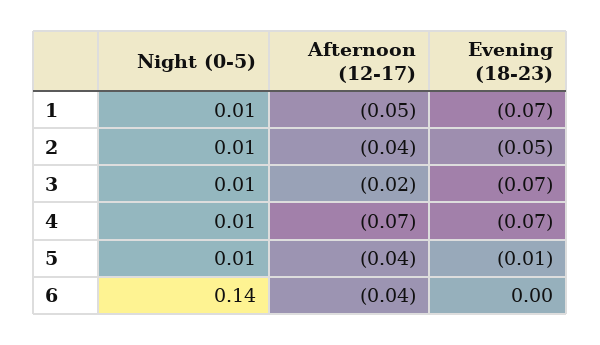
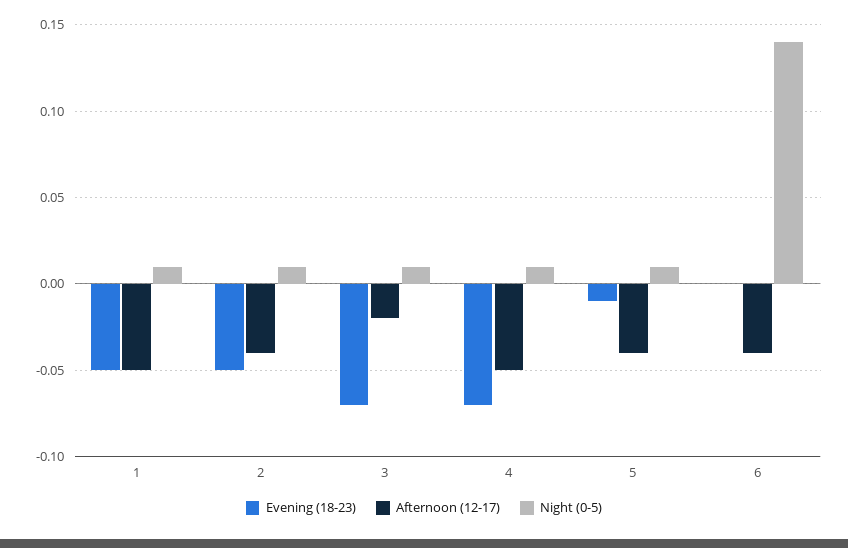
Evening (18-23), 1: -0.07 -> -0.05
Afternoon (12-17), 4: -0.07 -> -0.05

